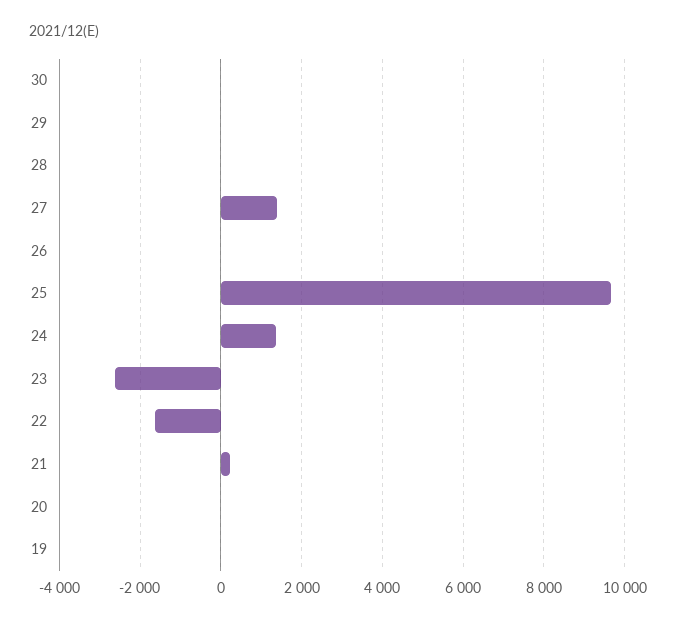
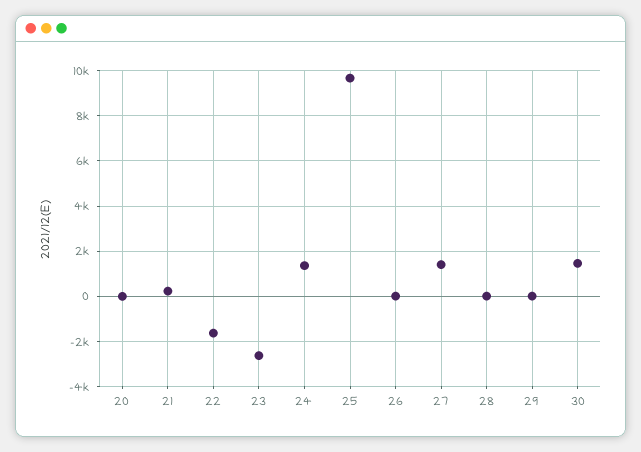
30: 0 -> 1500
19: 0 -> none

